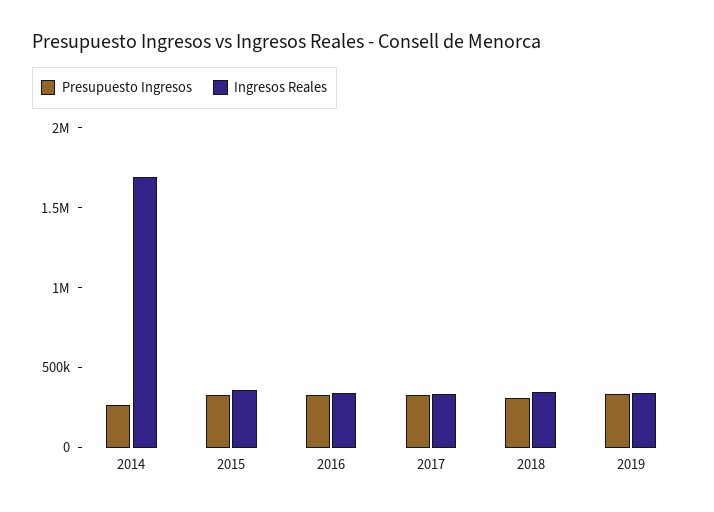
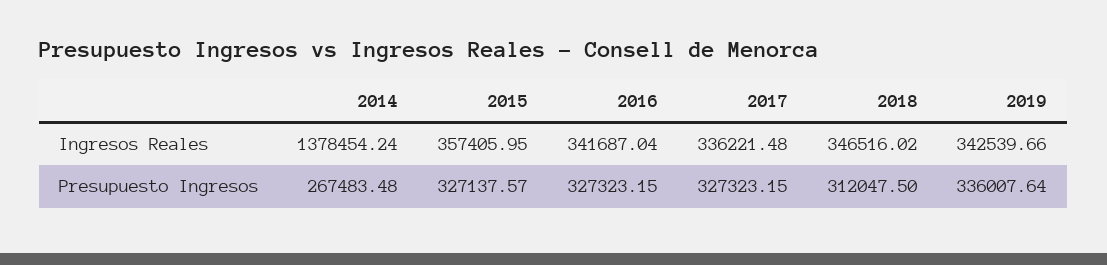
Ingresos Reales, 2014: 1700000 -> 1378454.24

